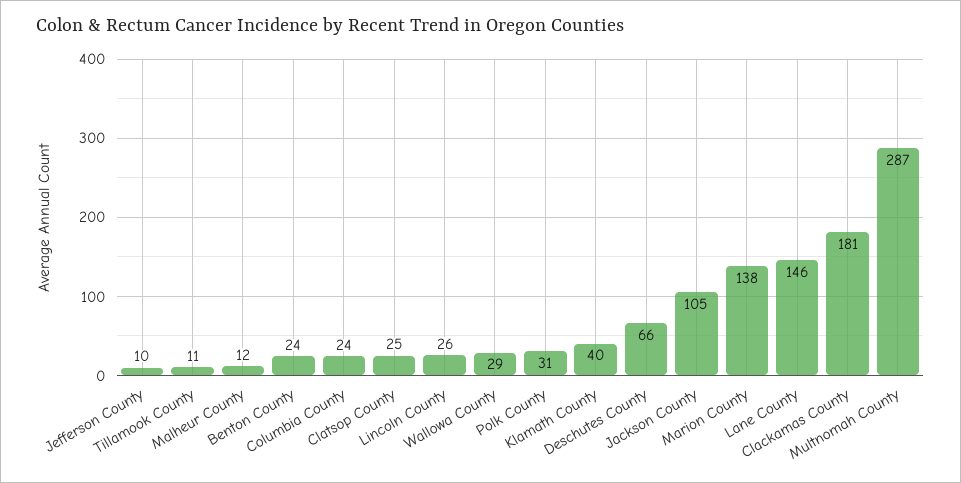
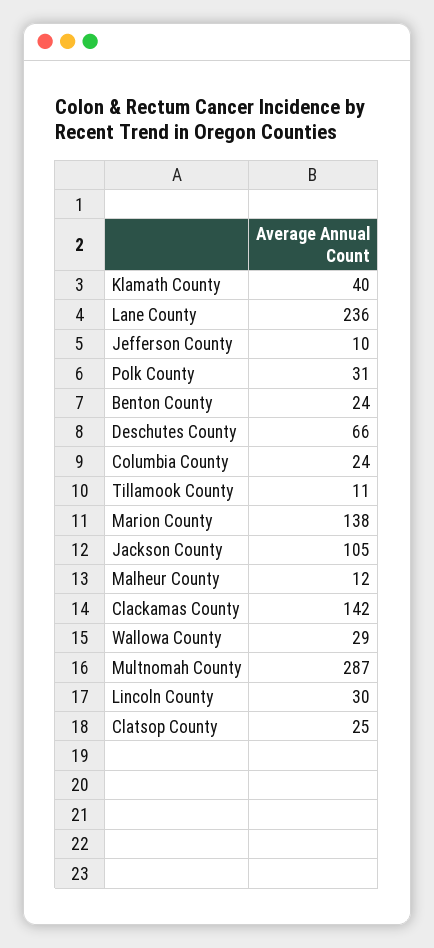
Lincoln County: 26 -> 30
Lane County: 146 -> 236
Clackamas County: 181 -> 142

